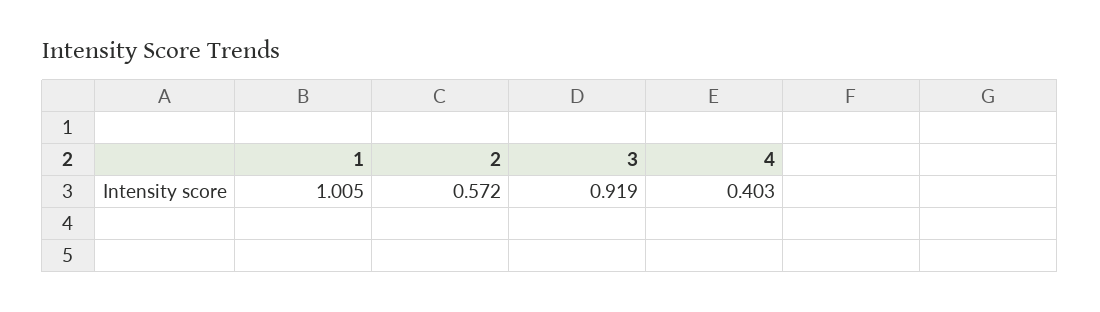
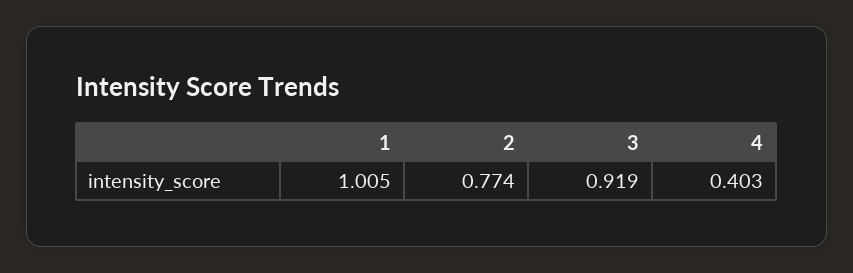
2: 0.572 -> 0.774

